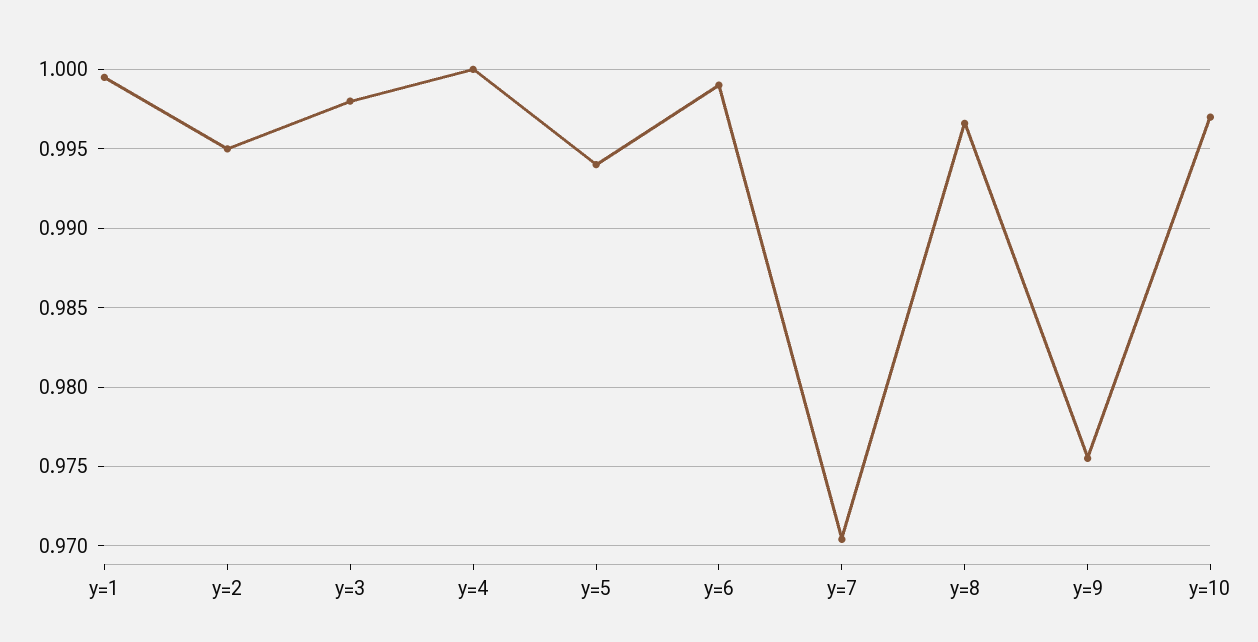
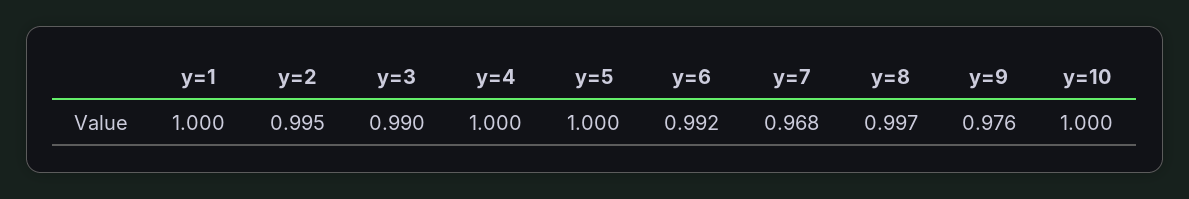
y=3: 0.998 -> 0.99
y=5: 0.994 -> 1
y=6: 0.999 -> 0.992
y=7: 0.9705 -> 0.968
y=10: 0.997 -> 1

